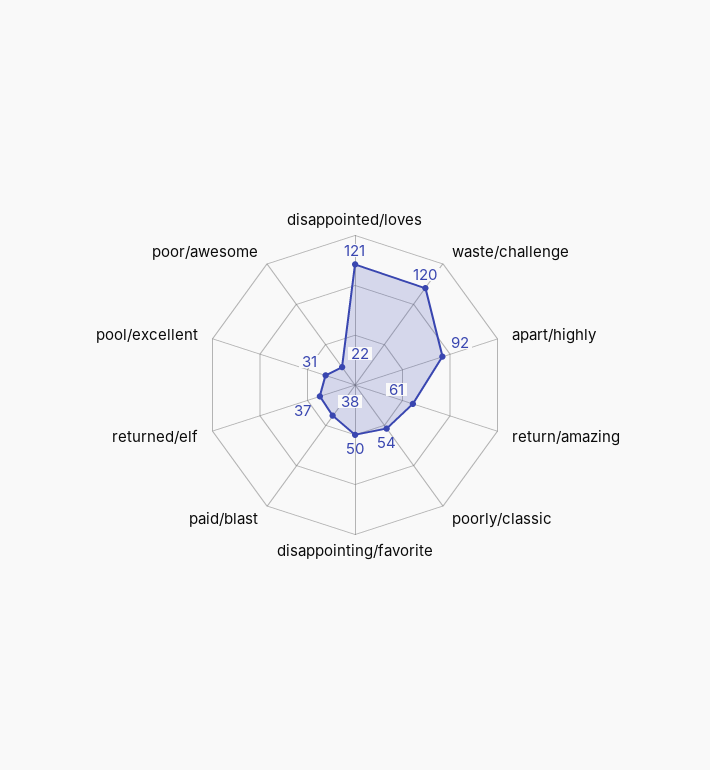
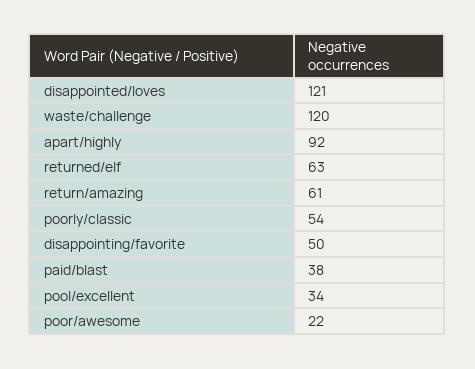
returned/elf: 37 -> 63
pool/excellent: 31 -> 34

